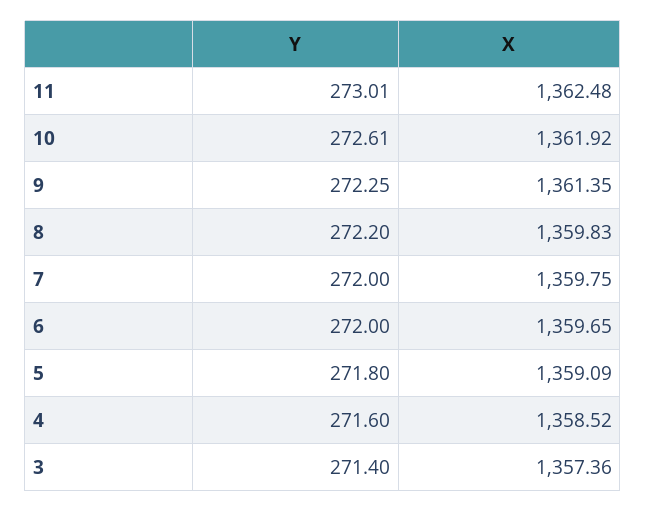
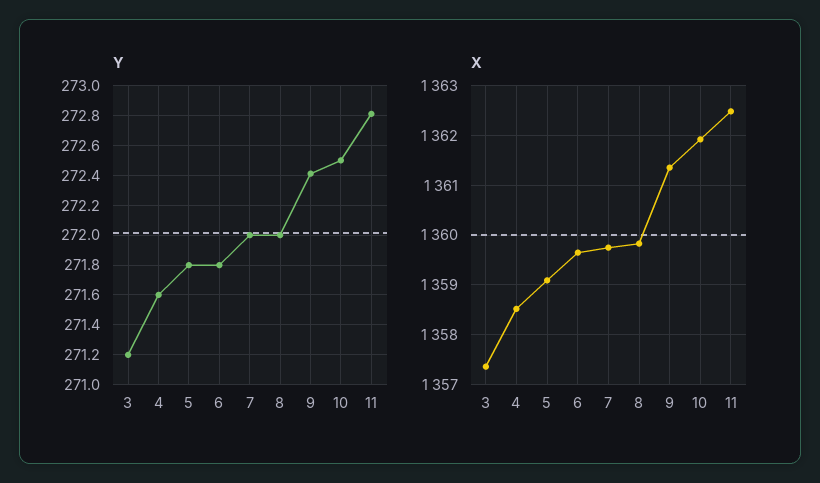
Y, 11: 273.01 -> 272.8
Y, 10: 272.61 -> 272.5
Y, 9: 272.25 -> 272.4
Y, 8: 272.2 -> 272
Y, 6: 272 -> 271.8
Y, 3: 271.4 -> 271.2

